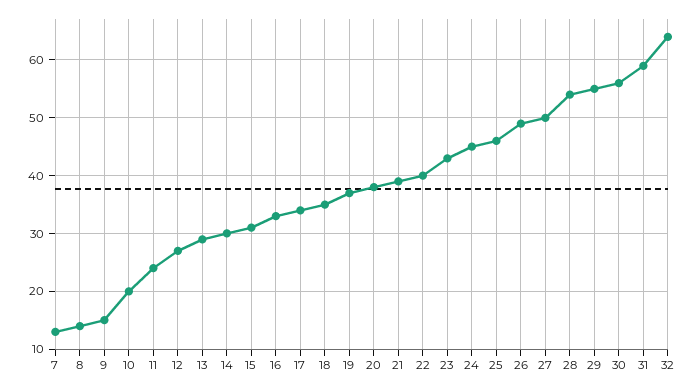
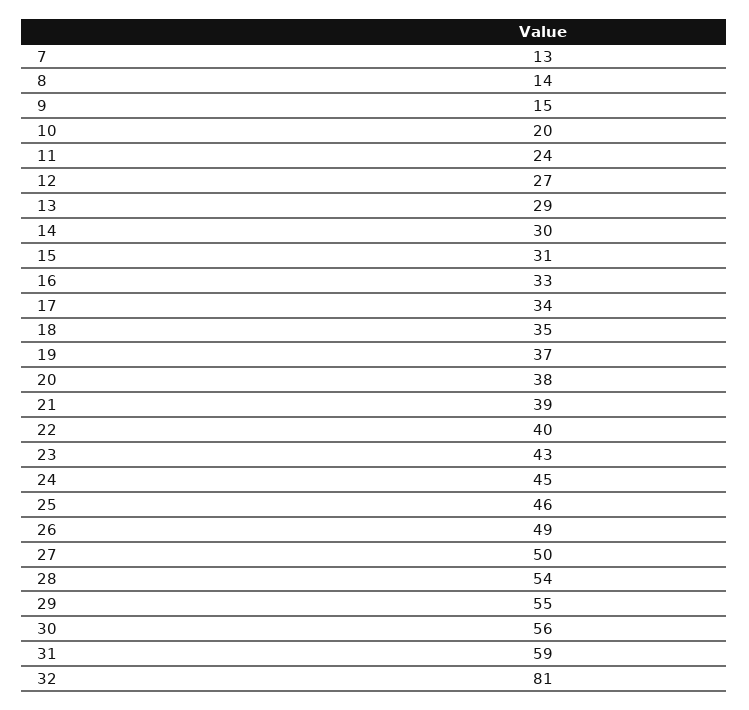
32: 65 -> 81

